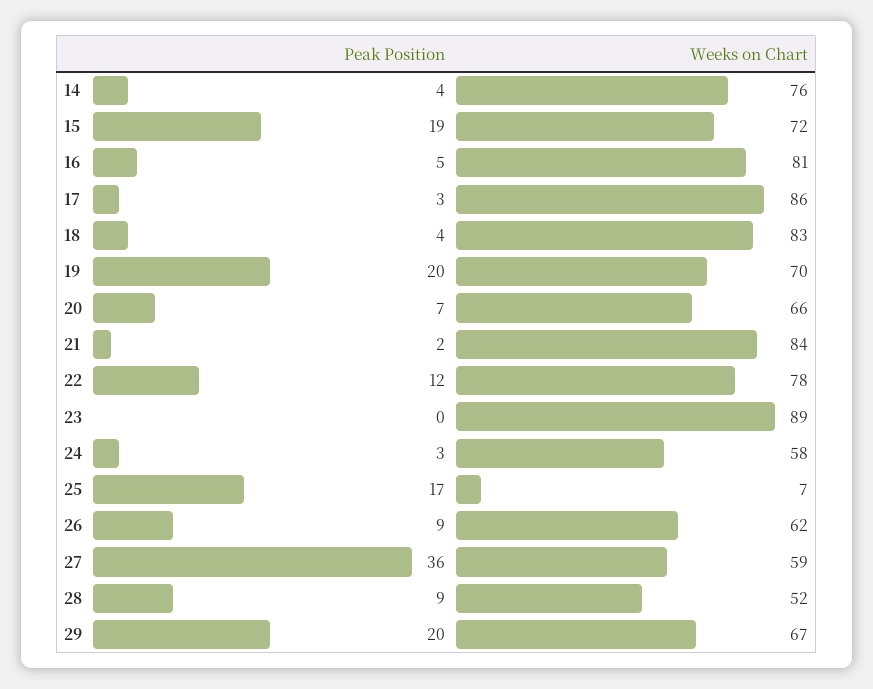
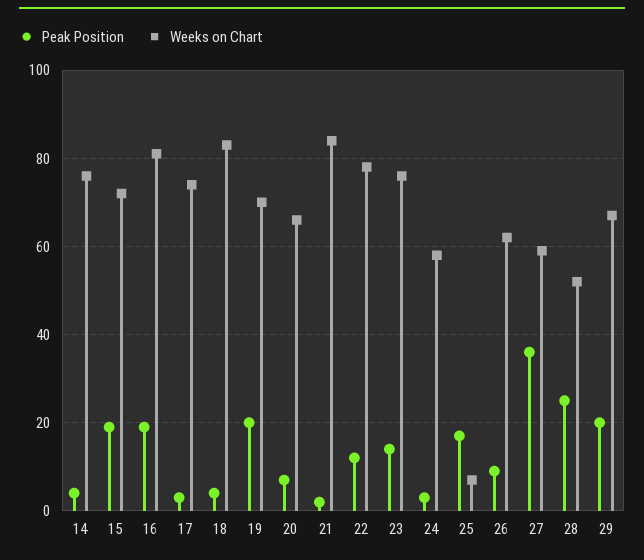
Peak Position, 16: 5 -> 20
Weeks on Chart, 17: 86 -> 75
Peak Position, 23: 0 -> 15
Weeks on Chart, 23: 89 -> 75
Peak Position, 28: 9 -> 25

